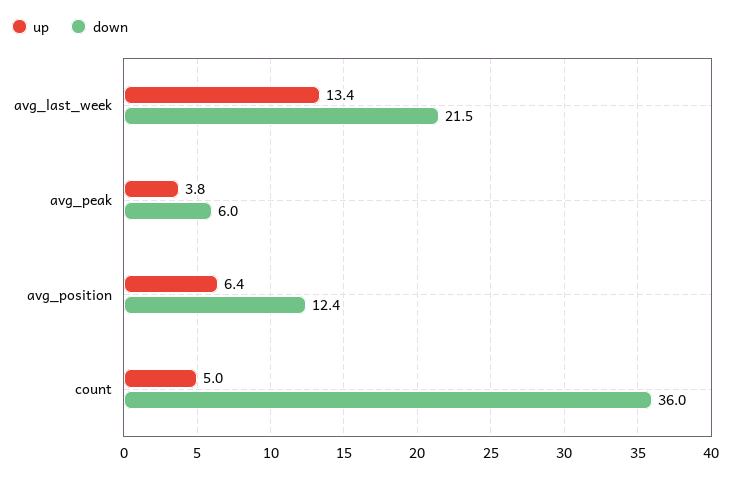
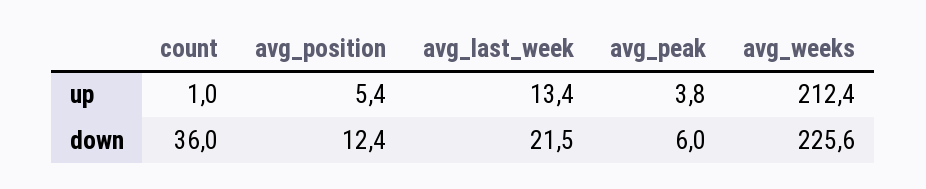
up, avg_position: 6.4 -> 5.4
up, count: 5 -> 1
up, avg_weeks: none -> 212.4
down, avg_weeks: none -> 225.6

